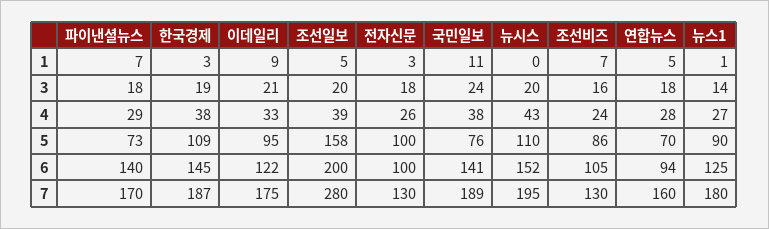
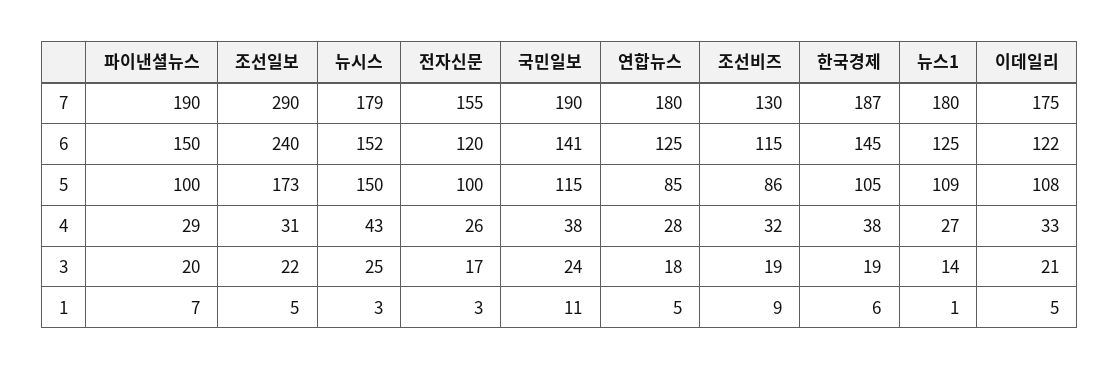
한국경제, 1: 3 -> 6
이데일리, 1: 9 -> 5
뉴시스, 1: 0 -> 3
조선비즈, 1: 7 -> 9
파이낸셜뉴스, 3: 18 -> 20
조선일보, 3: 20 -> 22
전자신문, 3: 18 -> 17
뉴시스, 3: 20 -> 25
조선비즈, 3: 16 -> 19
조선일보, 4: 39 -> 31
조선비즈, 4: 24 -> 32
파이낸셜뉴스, 5: 73 -> 100
한국경제, 5: 109 -> 105
이데일리, 5: 95 -> 108
조선일보, 5: 158 -> 173
국민일보, 5: 76 -> 115
뉴시스, 5: 110 -> 150
연합뉴스, 5: 70 -> 85
뉴스1, 5: 90 -> 109
파이낸셜뉴스, 6: 140 -> 150
조선일보, 6: 200 -> 240
전자신문, 6: 100 -> 120
조선비즈, 6: 105 -> 115
연합뉴스, 6: 94 -> 125
파이낸셜뉴스, 7: 170 -> 190
조선일보, 7: 280 -> 290
전자신문, 7: 130 -> 155
국민일보, 7: 189 -> 190
뉴시스, 7: 195 -> 179
연합뉴스, 7: 160 -> 180

